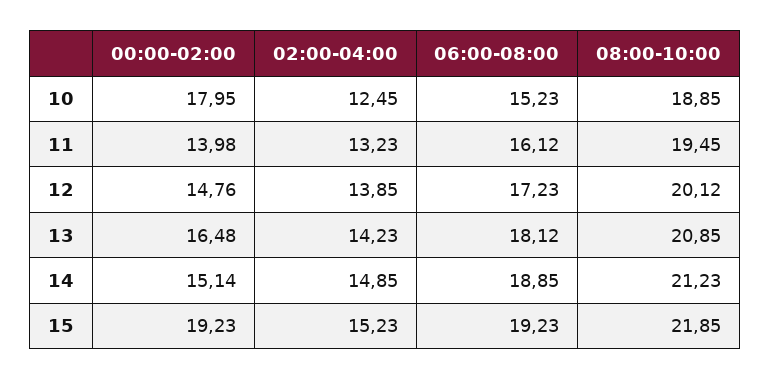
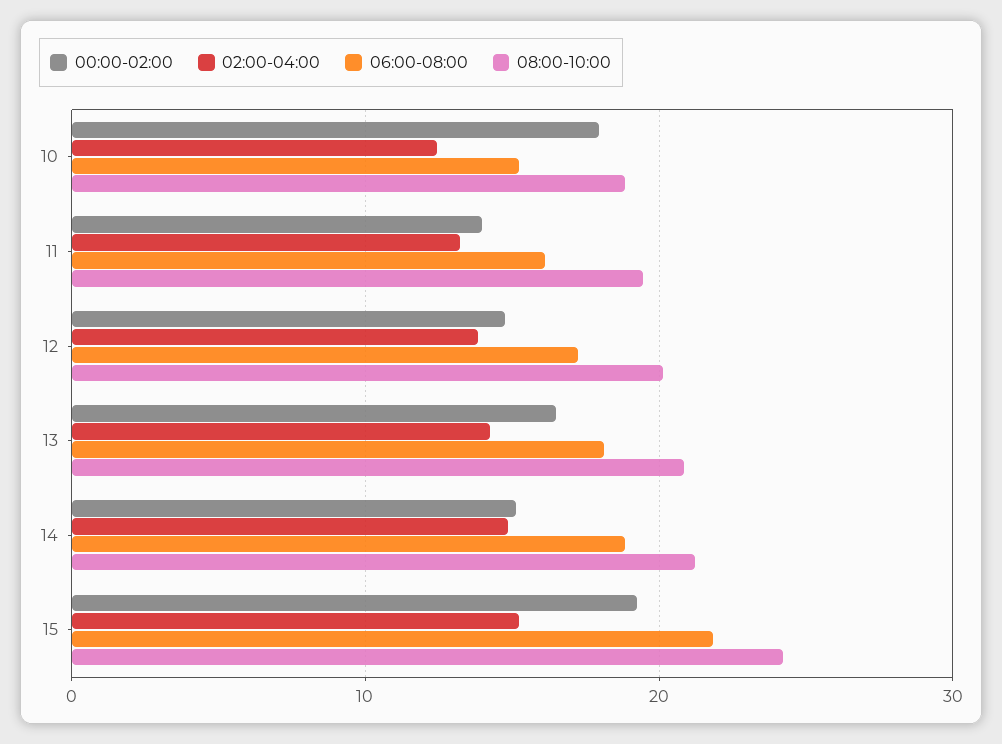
06:00-08:00, 15: 19.23 -> 22
08:00-10:00, 15: 21.85 -> 24

